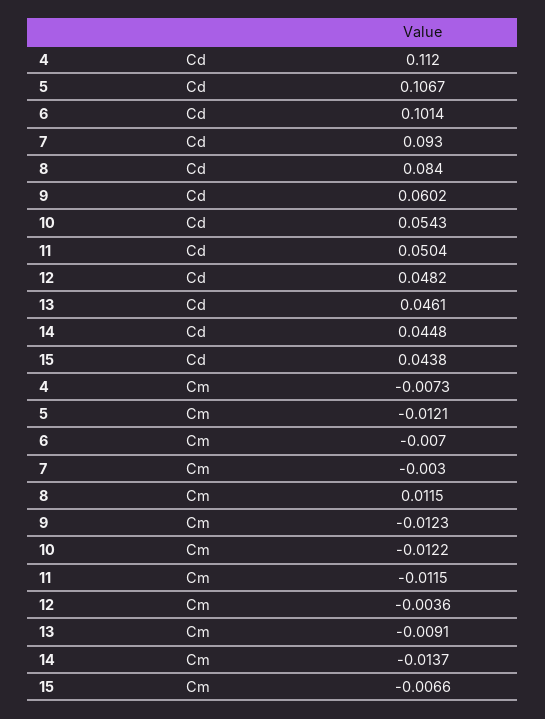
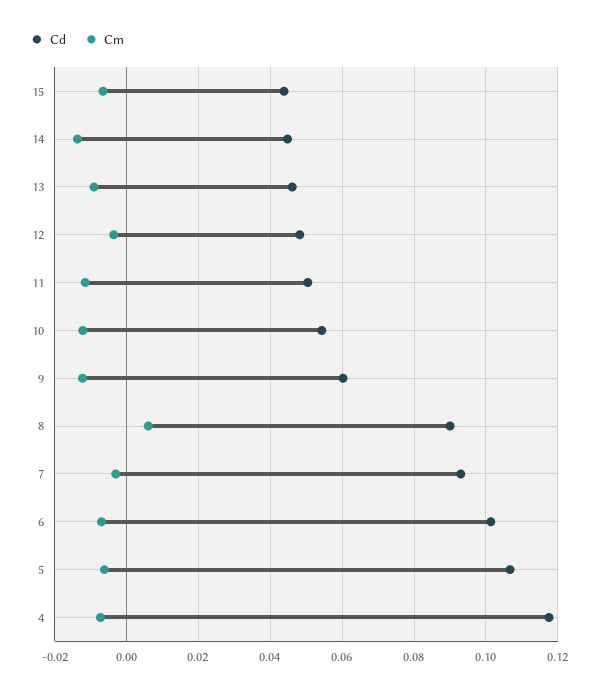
Cd, 4: 0.112 -> 0.118
Cd, 8: 0.084 -> 0.09
Cm, 5: -0.0121 -> -0.006
Cm, 8: 0.0115 -> 0.006

